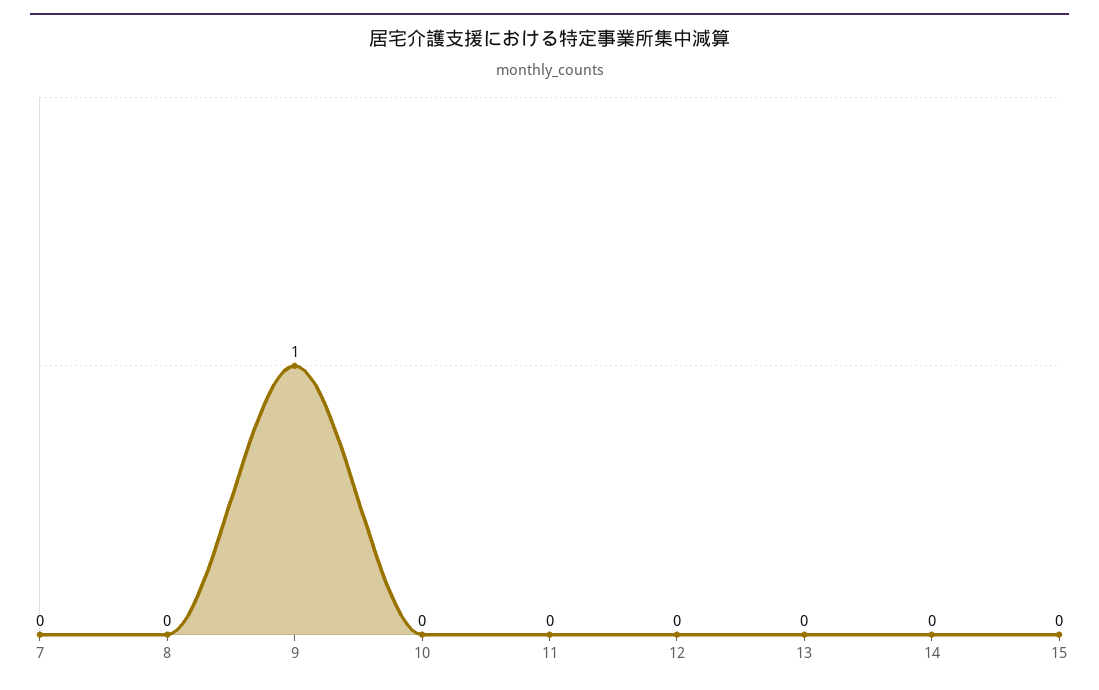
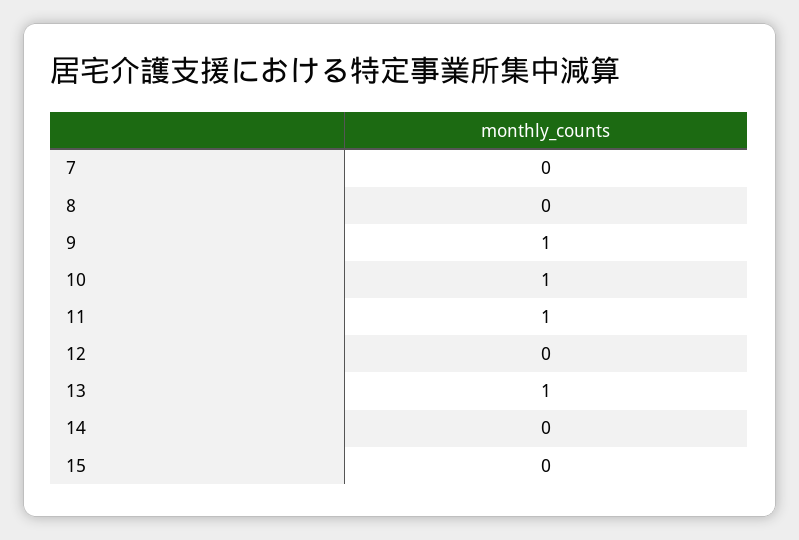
10: 0 -> 1
11: 0 -> 1
13: 0 -> 1

